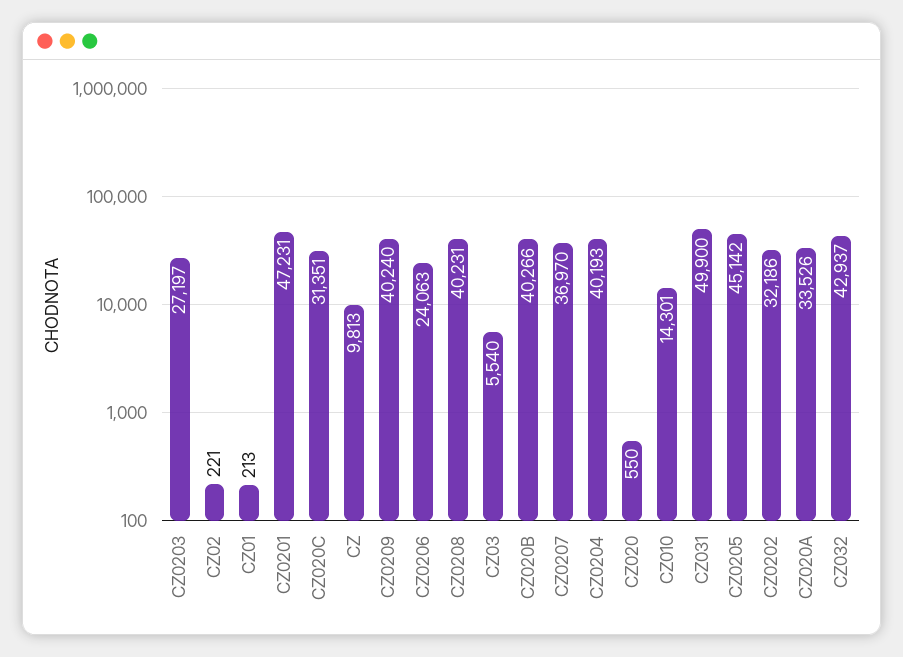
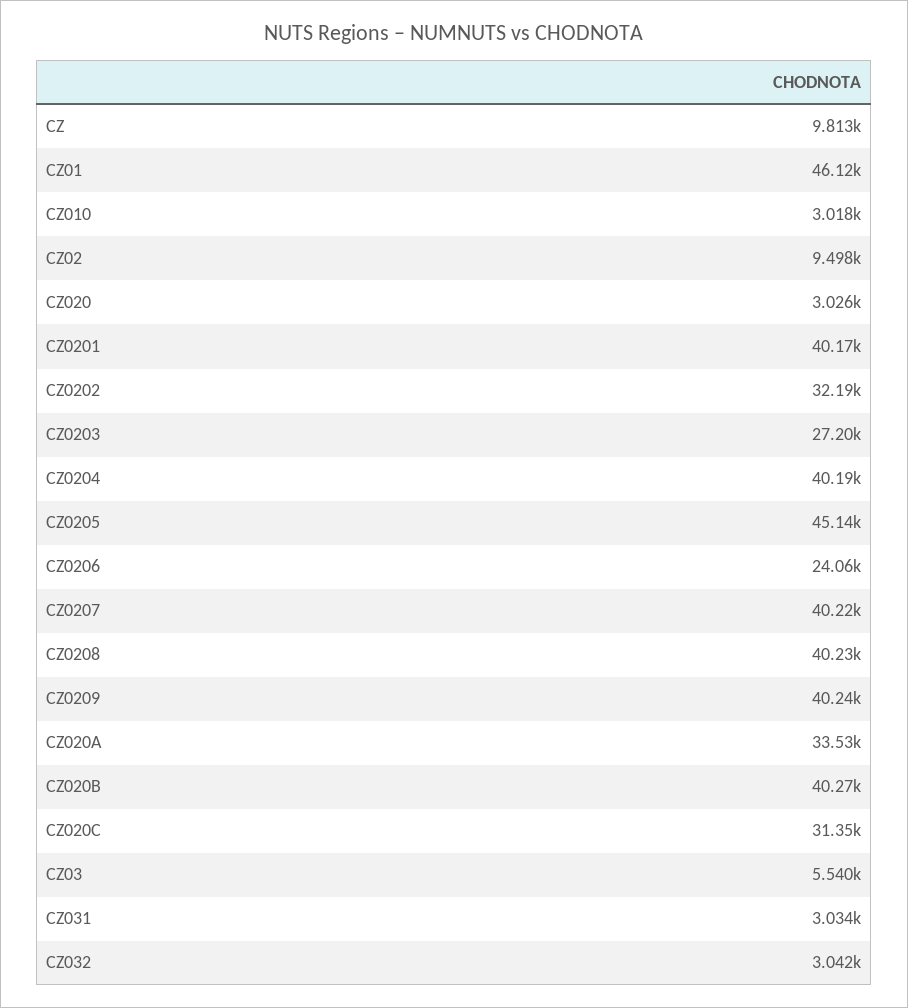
CZ02: 221 -> 9498
CZ01: 213 -> 46120
CZ0201: 47231 -> 40170
CZ0207: 36970 -> 40220
CZ020: 550 -> 3026
CZ010: 14301 -> 3018
CZ031: 49900 -> 3034
CZ032: 42937 -> 3042

